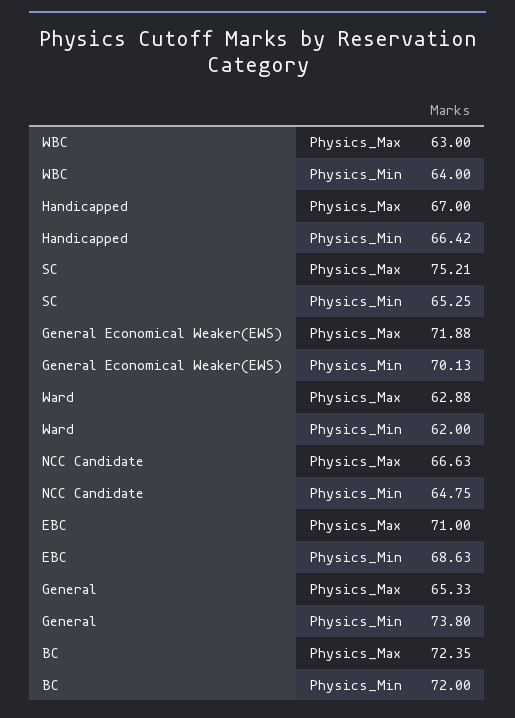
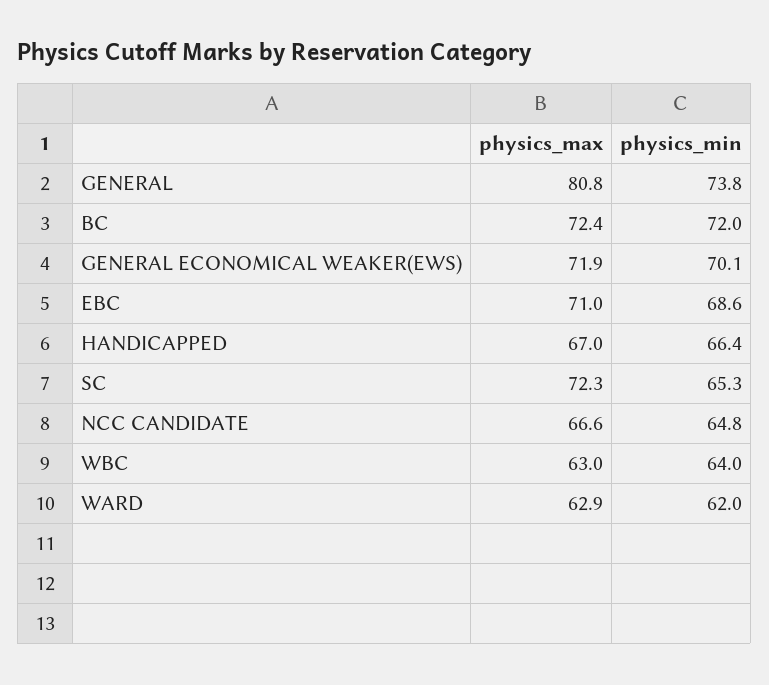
SC, Physics_Max: 75.21 -> 72.3
General, Physics_Max: 65.33 -> 80.8

